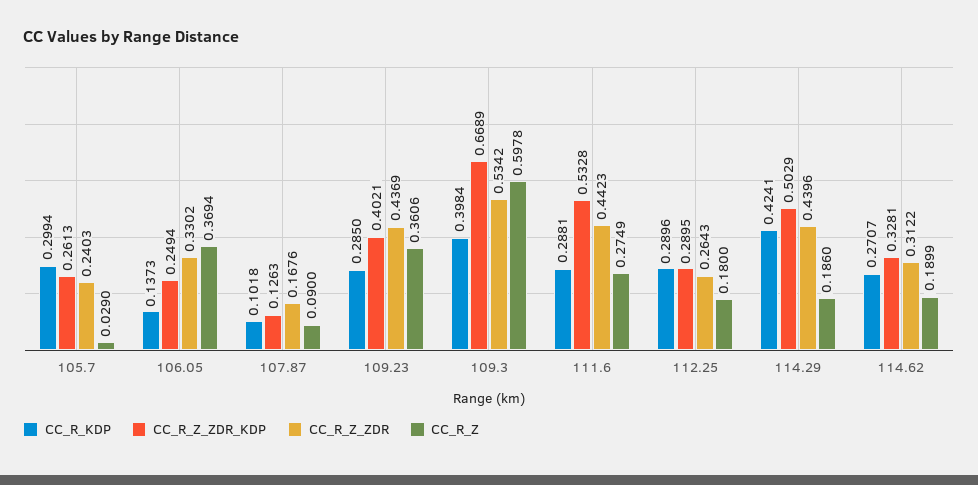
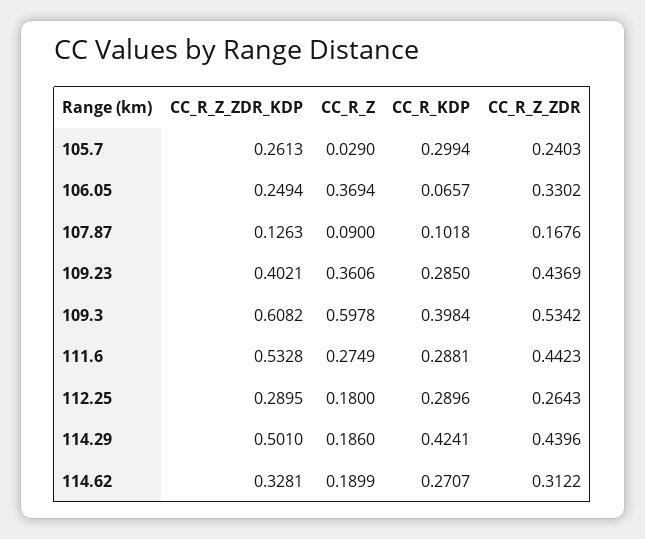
CC_R_KDP, 106.05: 0.1373 -> 0.0657
CC_R_Z_ZDR_KDP, 109.3: 0.6689 -> 0.6082
CC_R_Z_ZDR_KDP, 114.29: 0.5029 -> 0.501

